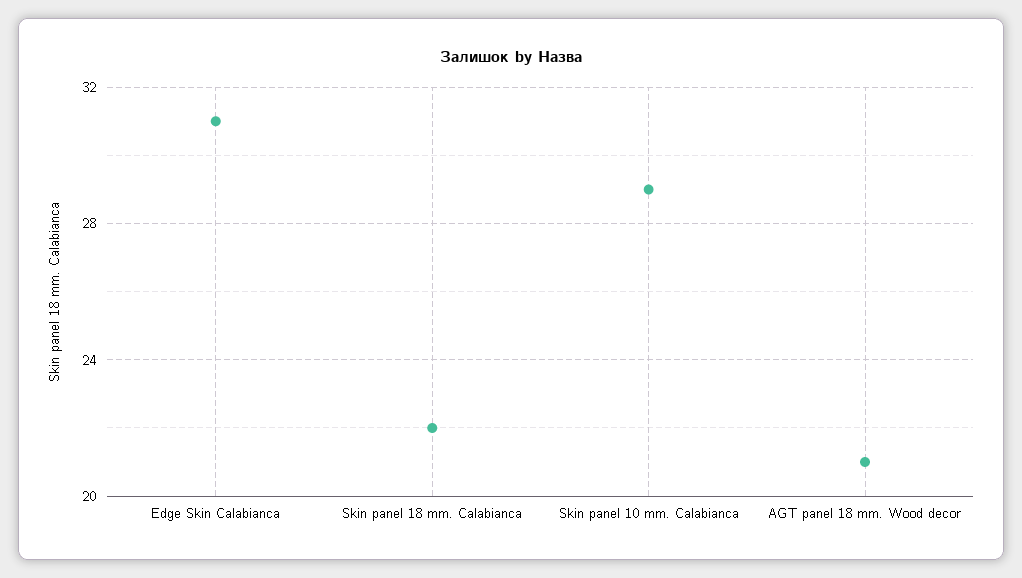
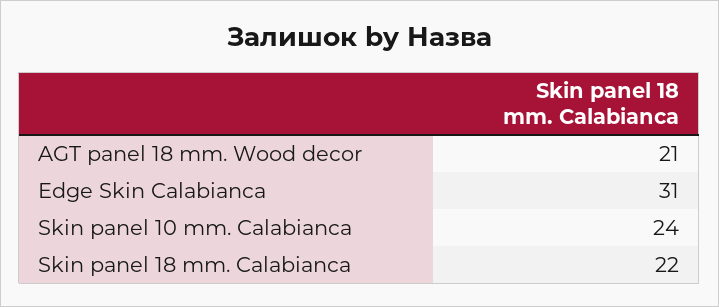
Skin panel 10 mm. Calabianca: 29 -> 24

